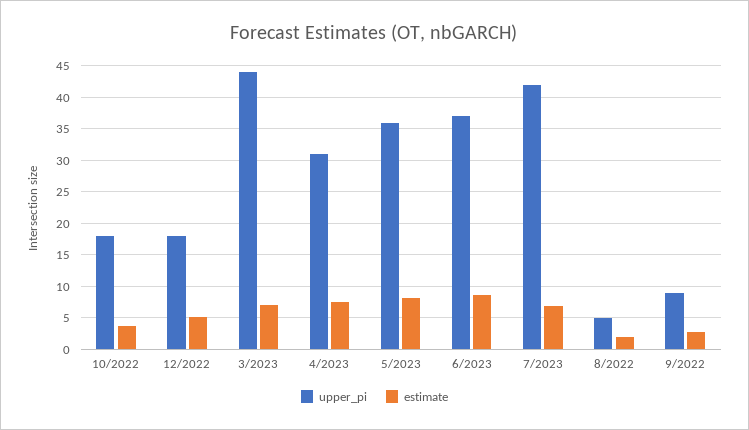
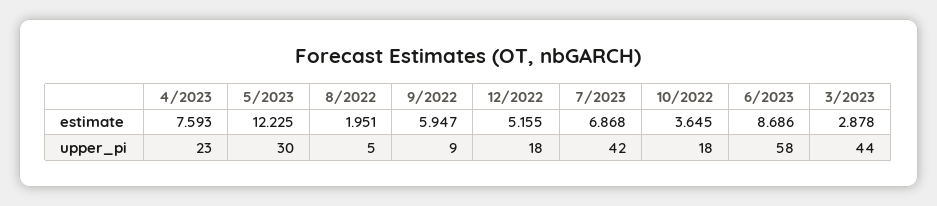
estimate, 3/2023: 7 -> 2.878
upper_pi, 4/2023: 31 -> 23
upper_pi, 5/2023: 36 -> 30
estimate, 5/2023: 8 -> 12.225
upper_pi, 6/2023: 37 -> 58
estimate, 9/2022: 3 -> 5.947

